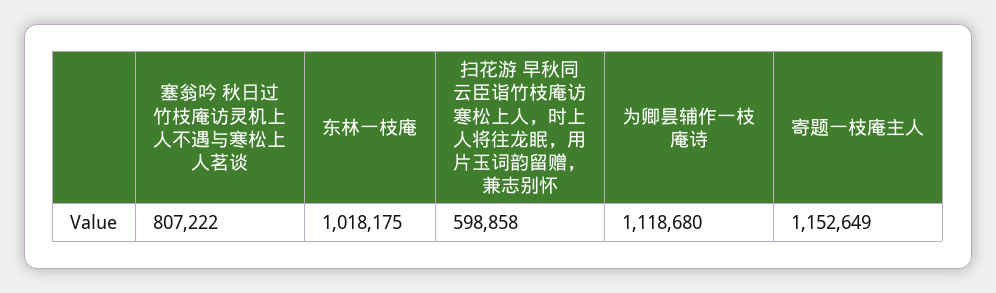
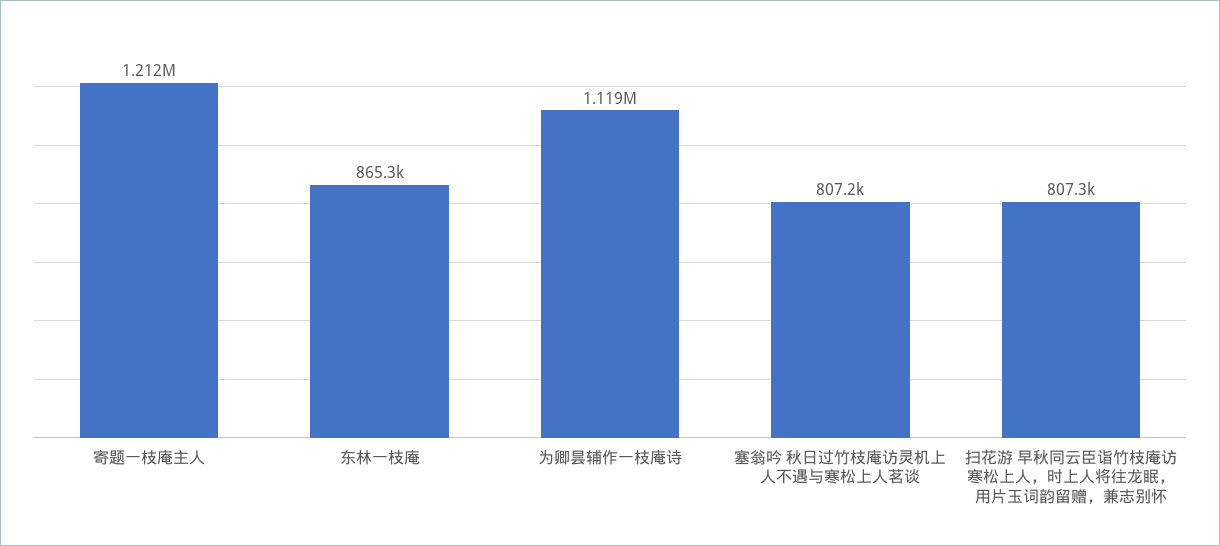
东林一枝庵: 1018175 -> 865300
扫花游 早秋同云臣诣竹枝庵访寒松上人，时上人将往龙眠，用片玉词韵留赠，兼志别怀: 598858 -> 807300
寄题一枝庵主人: 1152649 -> 1212000

